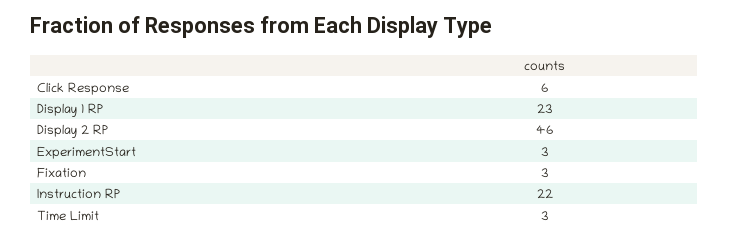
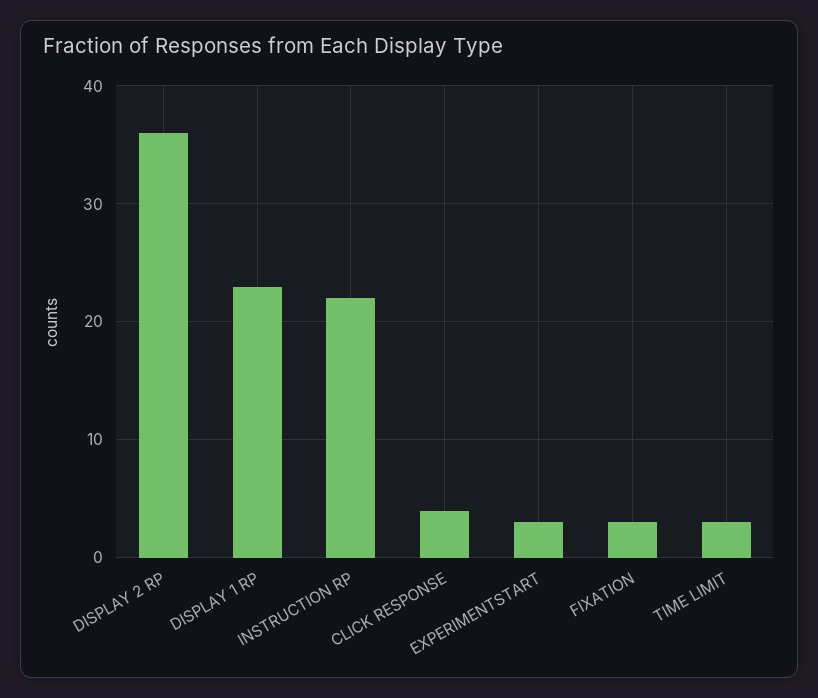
Click Response: 6 -> 4
Display 2 RP: 46 -> 36

